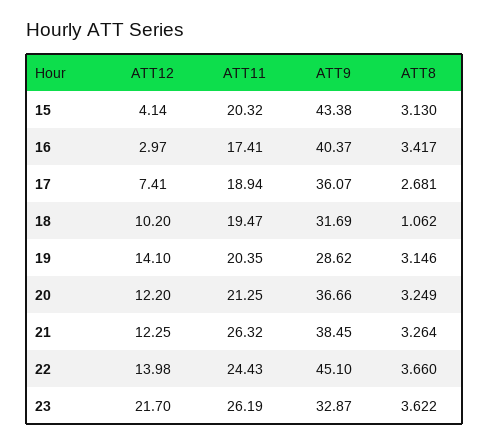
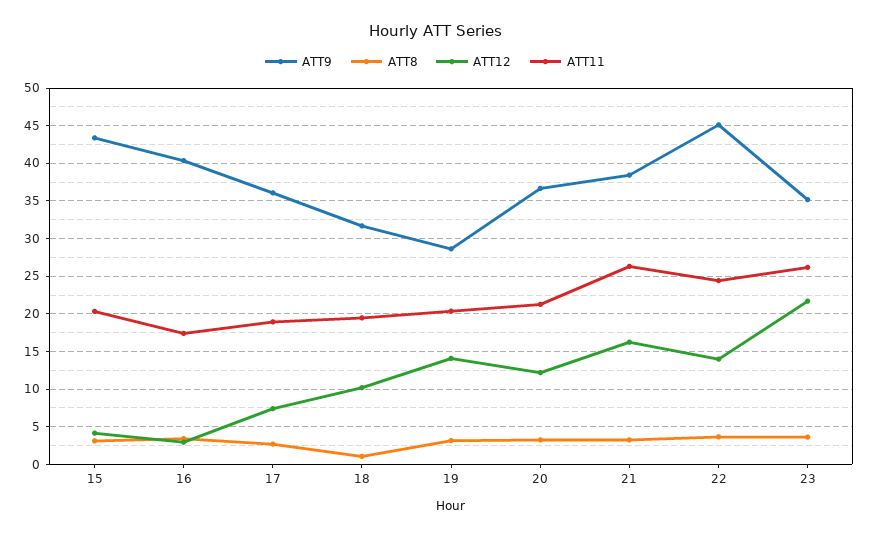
ATT12, 21: 12.25 -> 16
ATT9, 23: 32.87 -> 35

